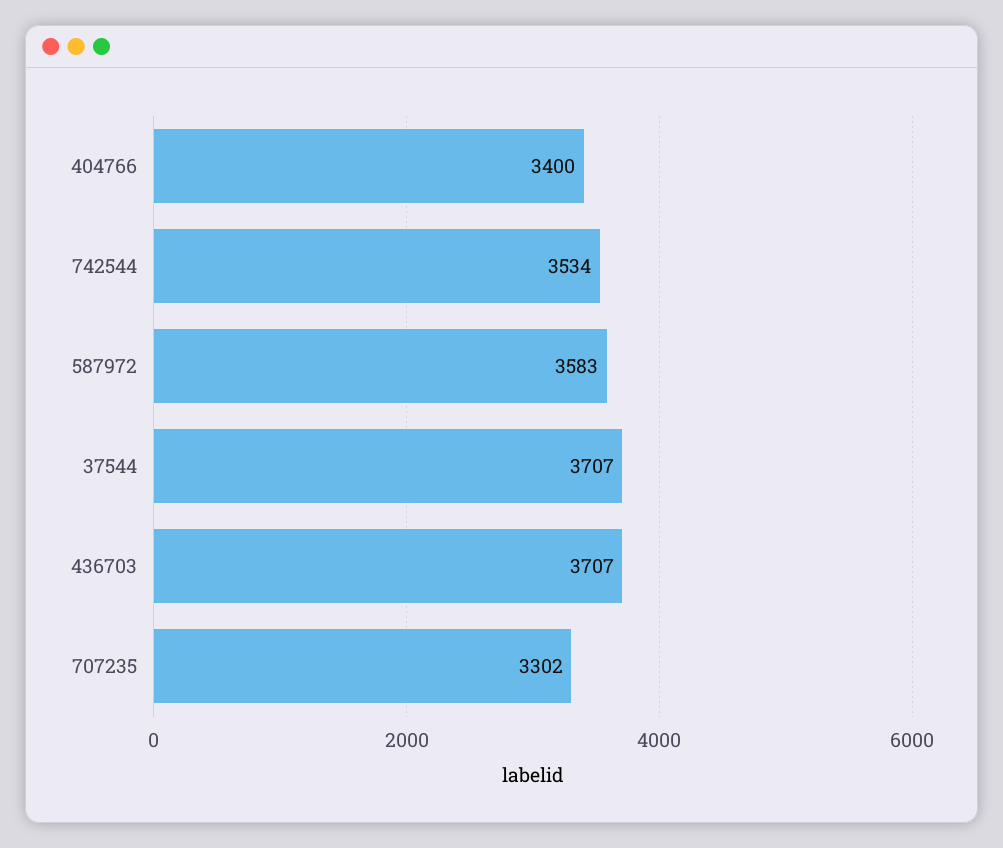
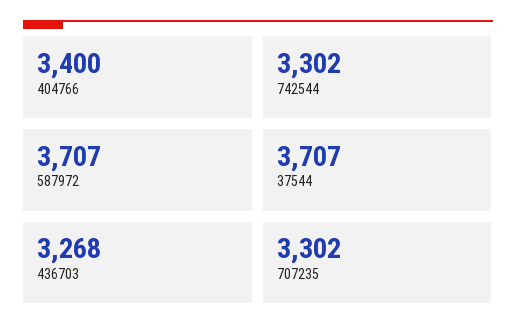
742544: 3534 -> 3302
587972: 3583 -> 3707
436703: 3707 -> 3268

